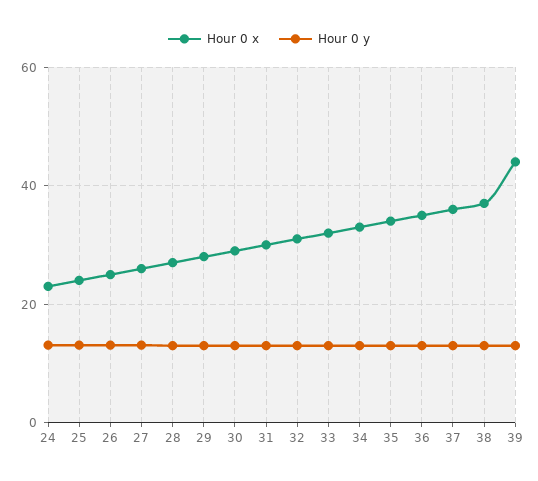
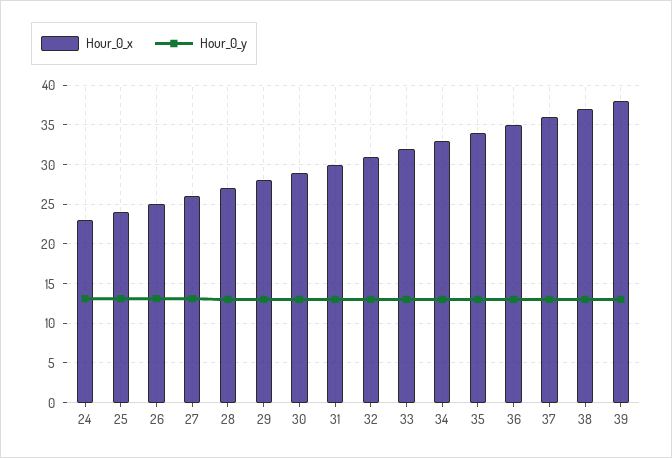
Hour 0 x, 39: 44 -> 38

